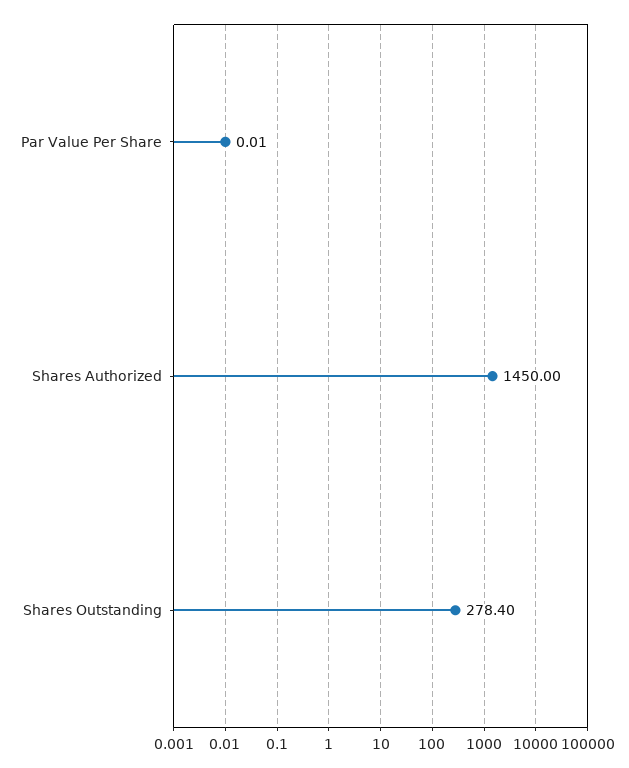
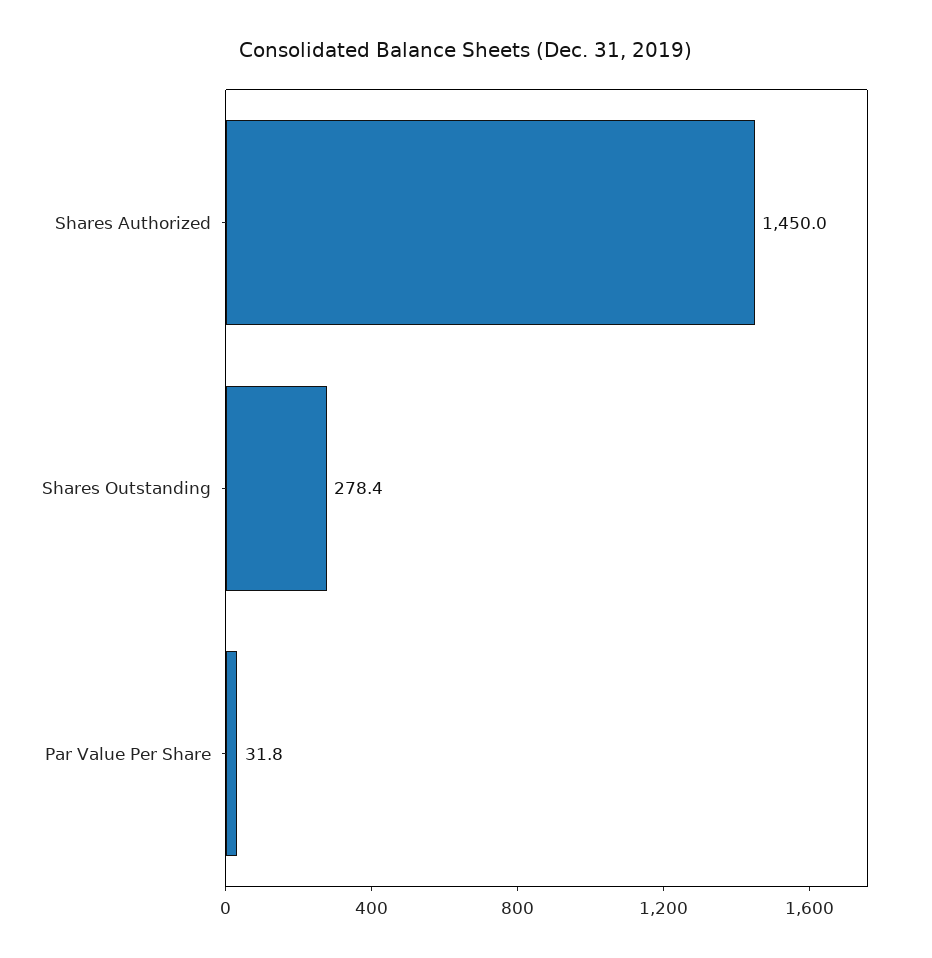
Par Value Per Share: 0.01 -> 31.8

